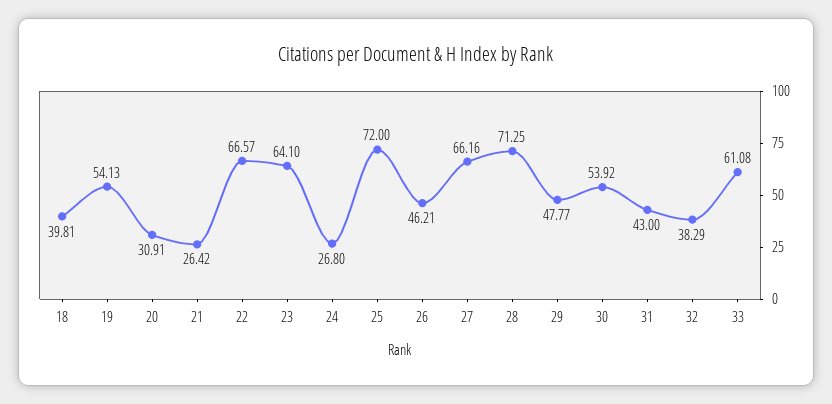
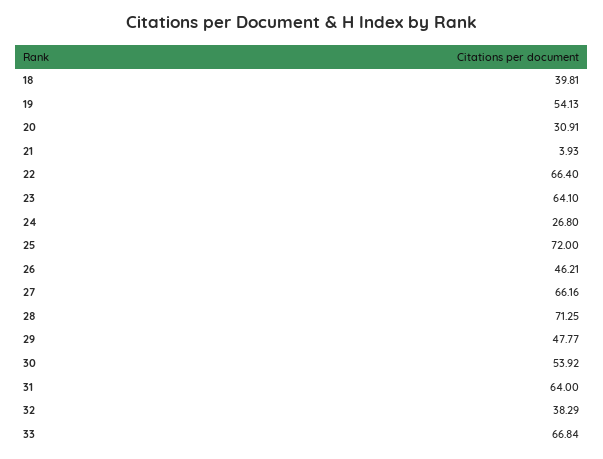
21: 26.42 -> 3.93
22: 66.57 -> 66.4
31: 43 -> 64
33: 61.08 -> 66.84

